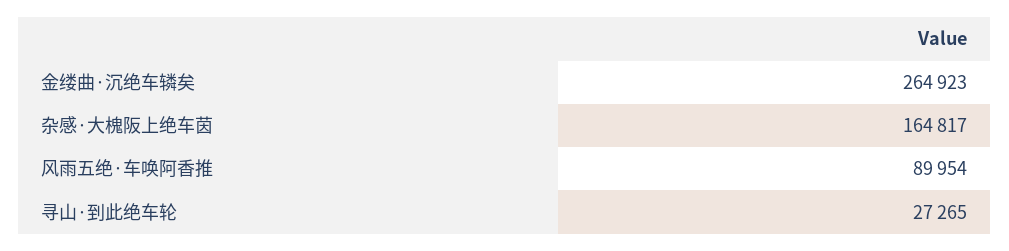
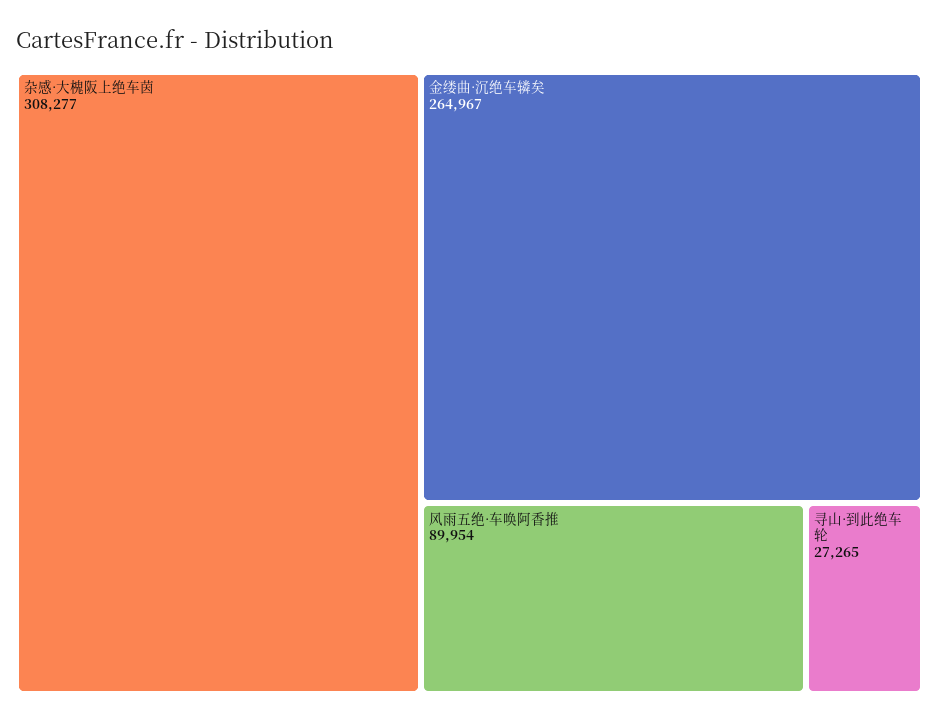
金缕曲·沉绝车辚矣: 264923 -> 264967
杂感·大槐阪上绝车茵: 164817 -> 308277

